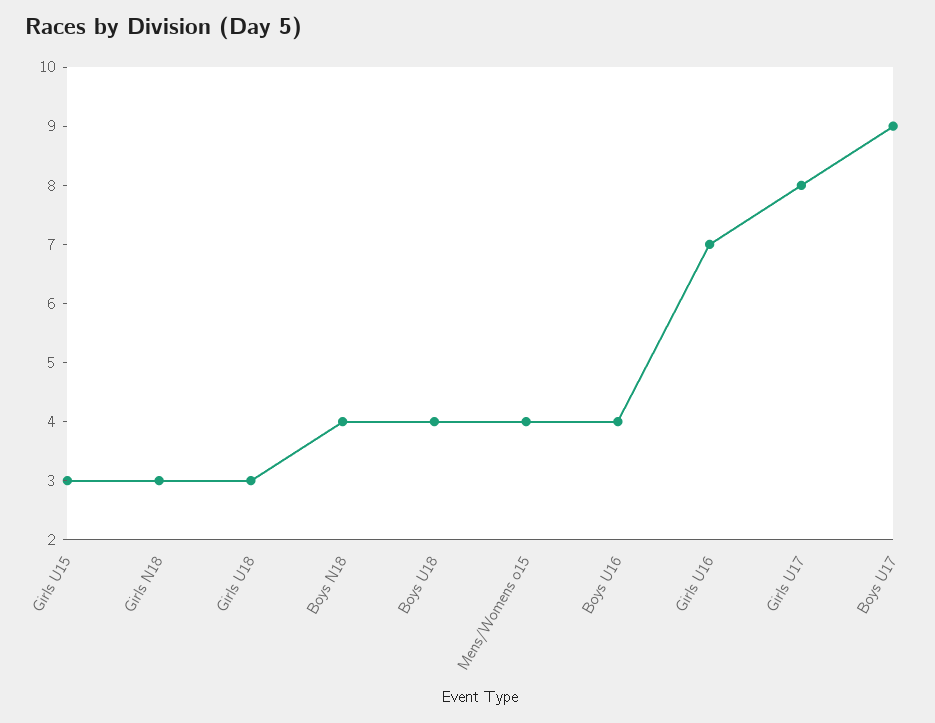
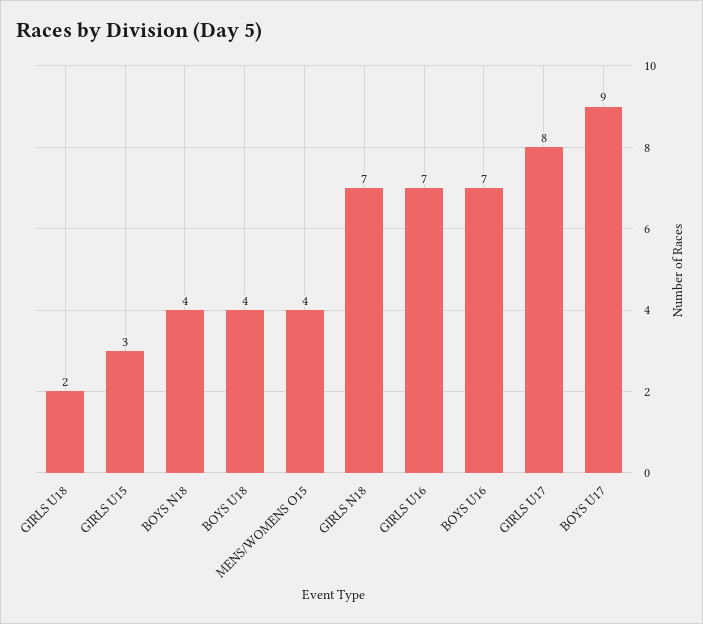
Girls N18: 3 -> 7
Girls U18: 3 -> 2
Boys U16: 4 -> 7

